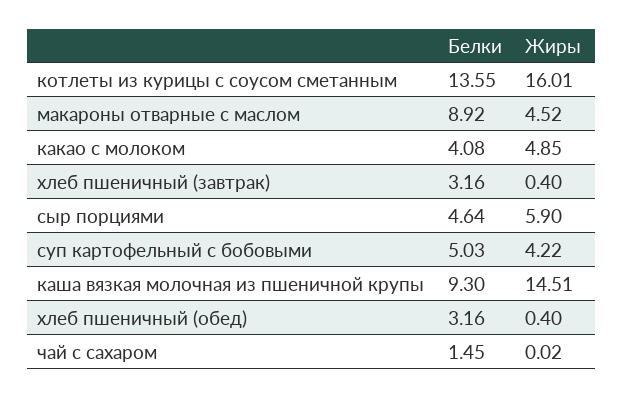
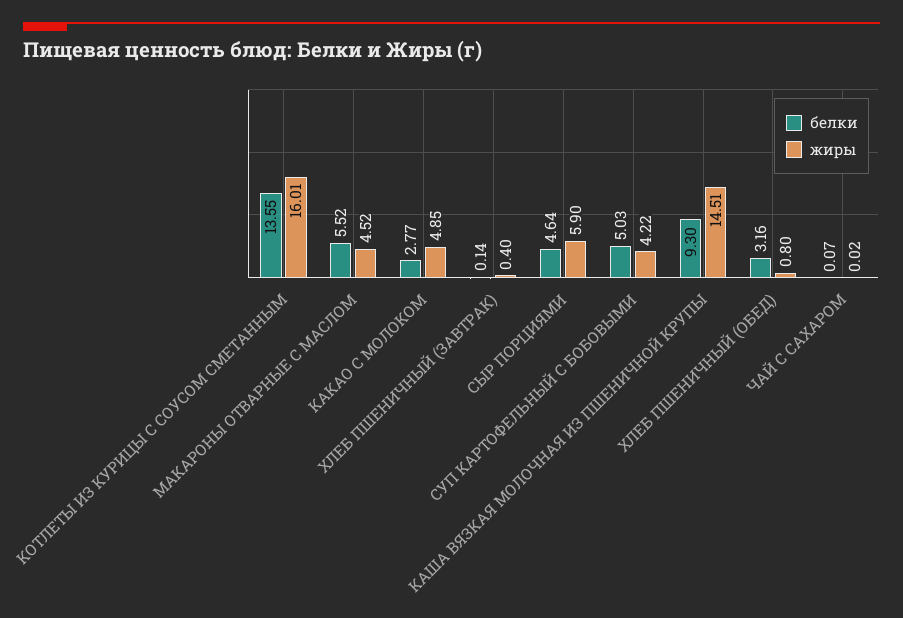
Белки, макароны отварные с маслом: 8.92 -> 5.52
Белки, какао с молоком: 4.08 -> 2.77
Белки, хлеб пшеничный (завтрак): 3.16 -> 0.14
Жиры, хлеб пшеничный (обед): 0.4 -> 0.8
Белки, чай с сахаром: 1.45 -> 0.07

